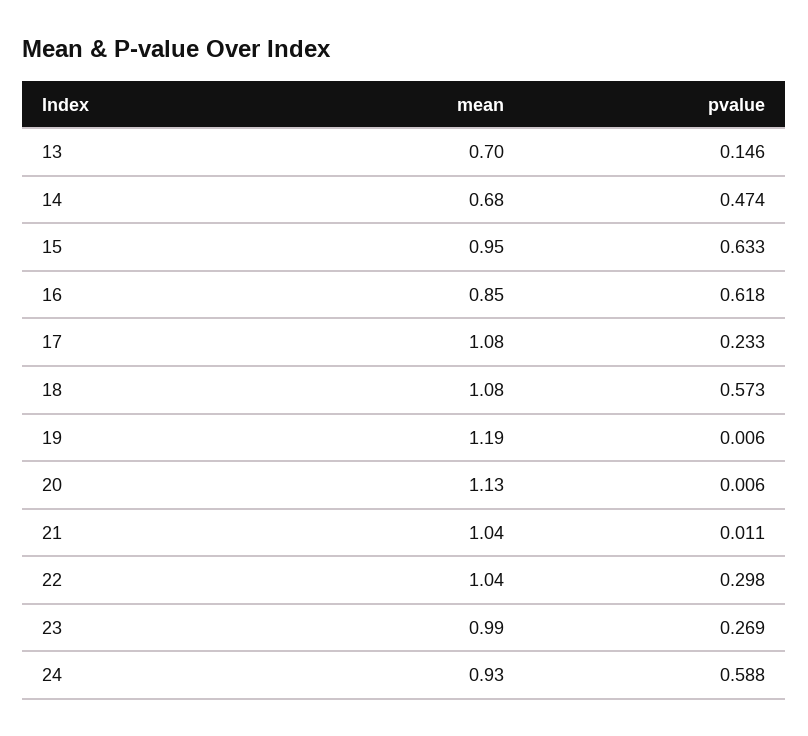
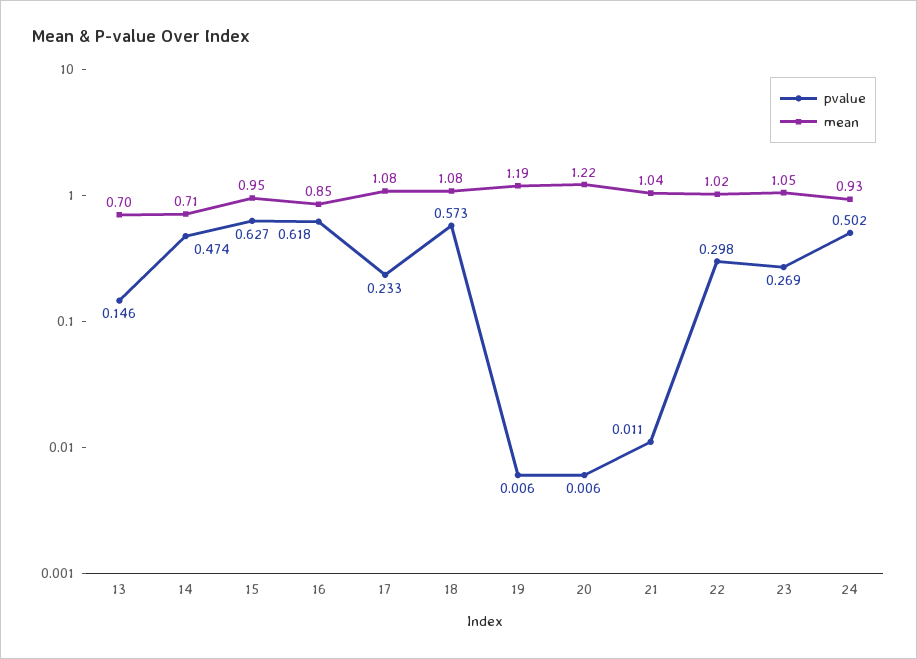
mean, 14: 0.68 -> 0.71
pvalue, 15: 0.633 -> 0.627
mean, 20: 1.13 -> 1.22
mean, 22: 1.04 -> 1.02
mean, 23: 0.99 -> 1.05
pvalue, 24: 0.588 -> 0.502

